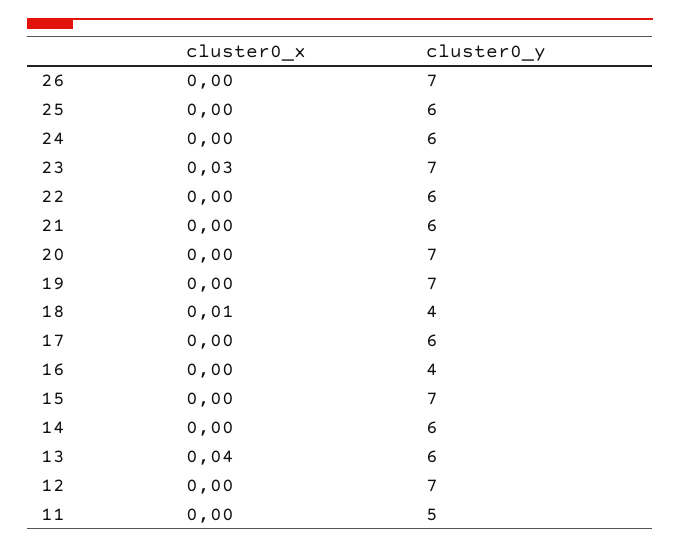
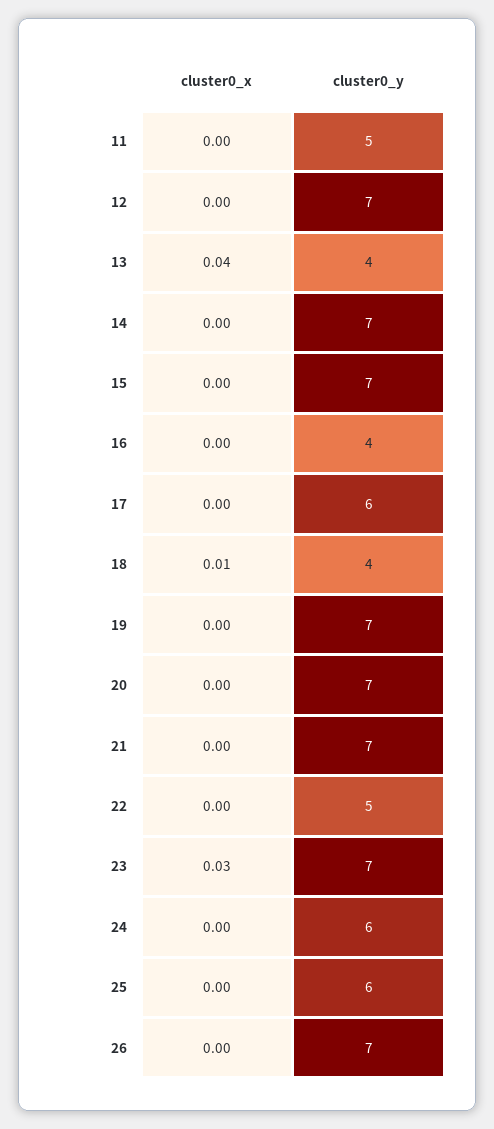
cluster0_y, 22: 6 -> 5
cluster0_y, 21: 6 -> 7
cluster0_y, 14: 6 -> 7
cluster0_y, 13: 6 -> 4

